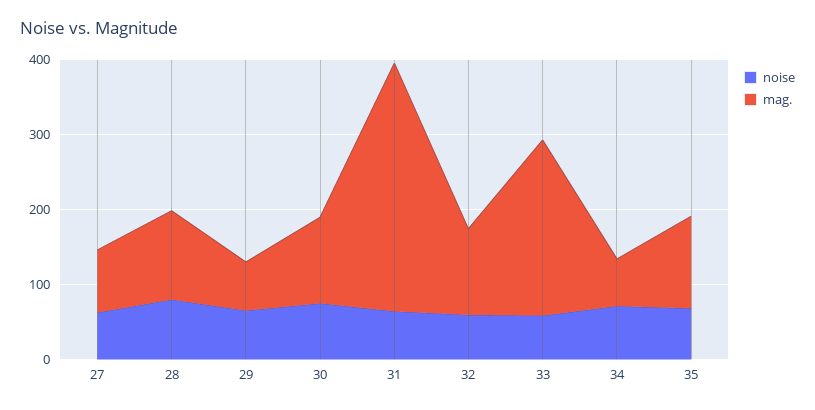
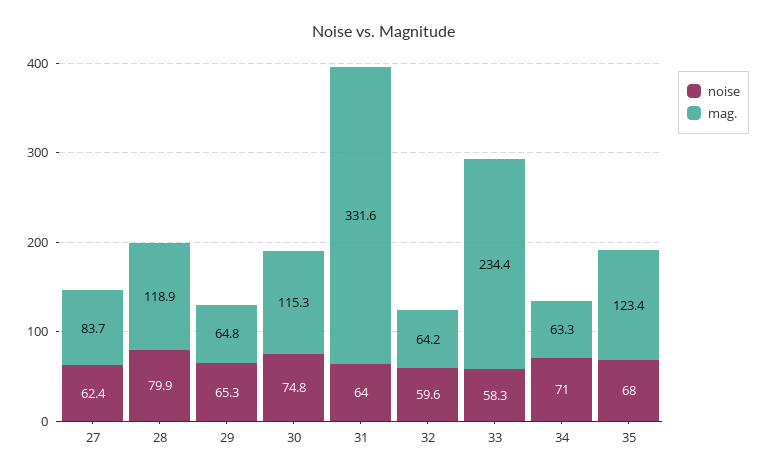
mag., 32: 120 -> 64.2

